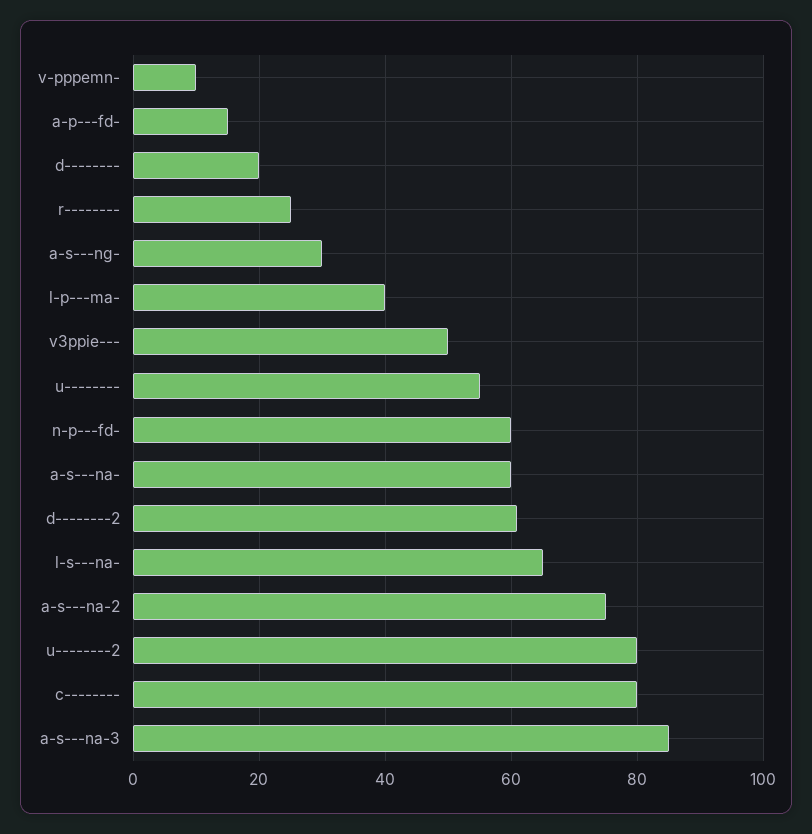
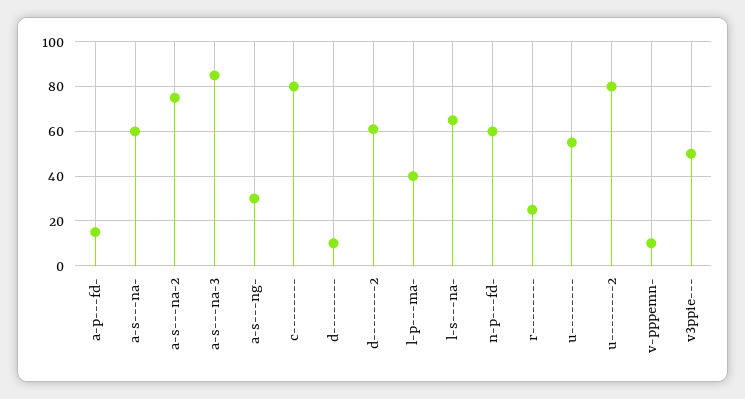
d--------: 20 -> 10

